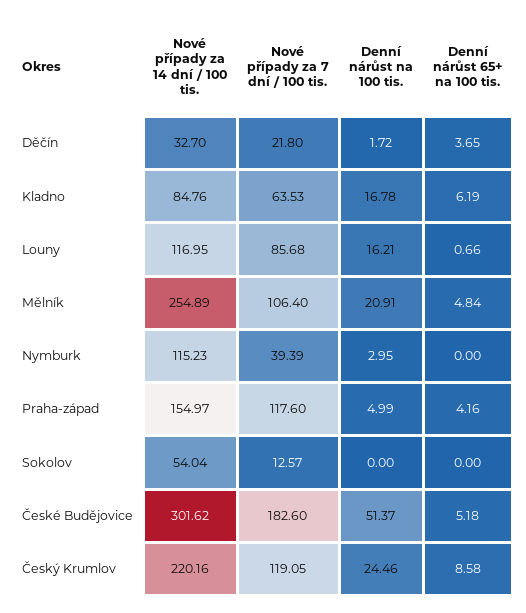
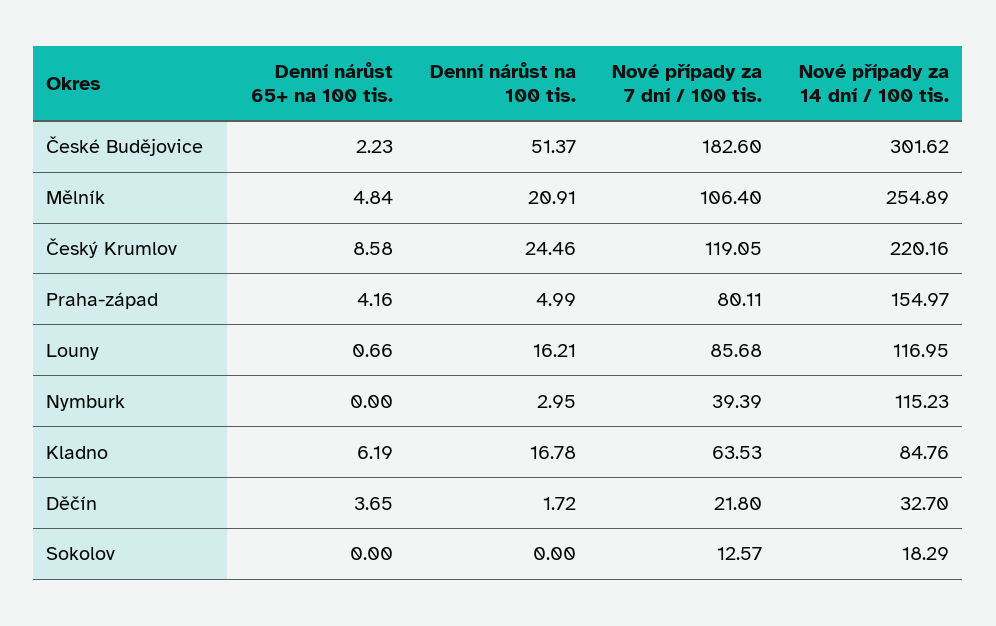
Nové případy za 7 dní / 100 tis., Praha-západ: 117.6 -> 80.11
Nové případy za 14 dní / 100 tis., Sokolov: 54.04 -> 18.29
Denní nárůst 65+ na 100 tis., České Budějovice: 5.18 -> 2.23

